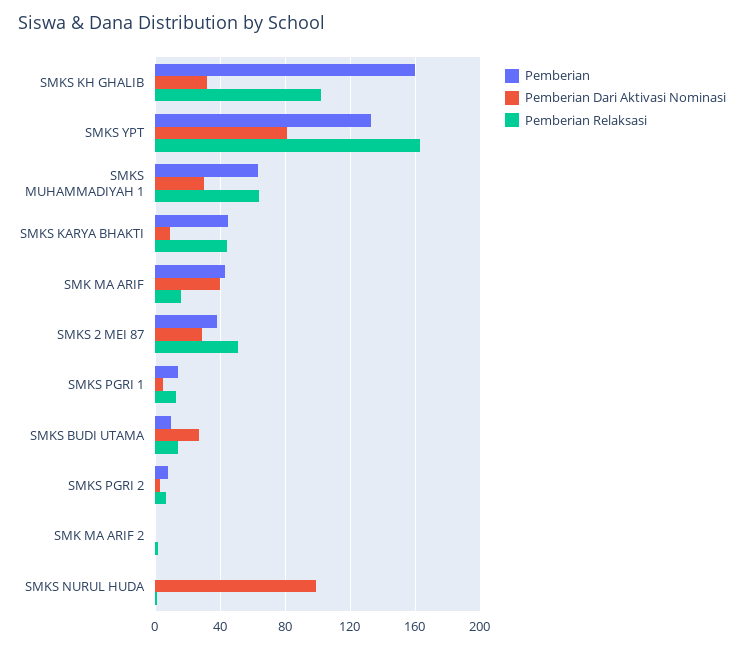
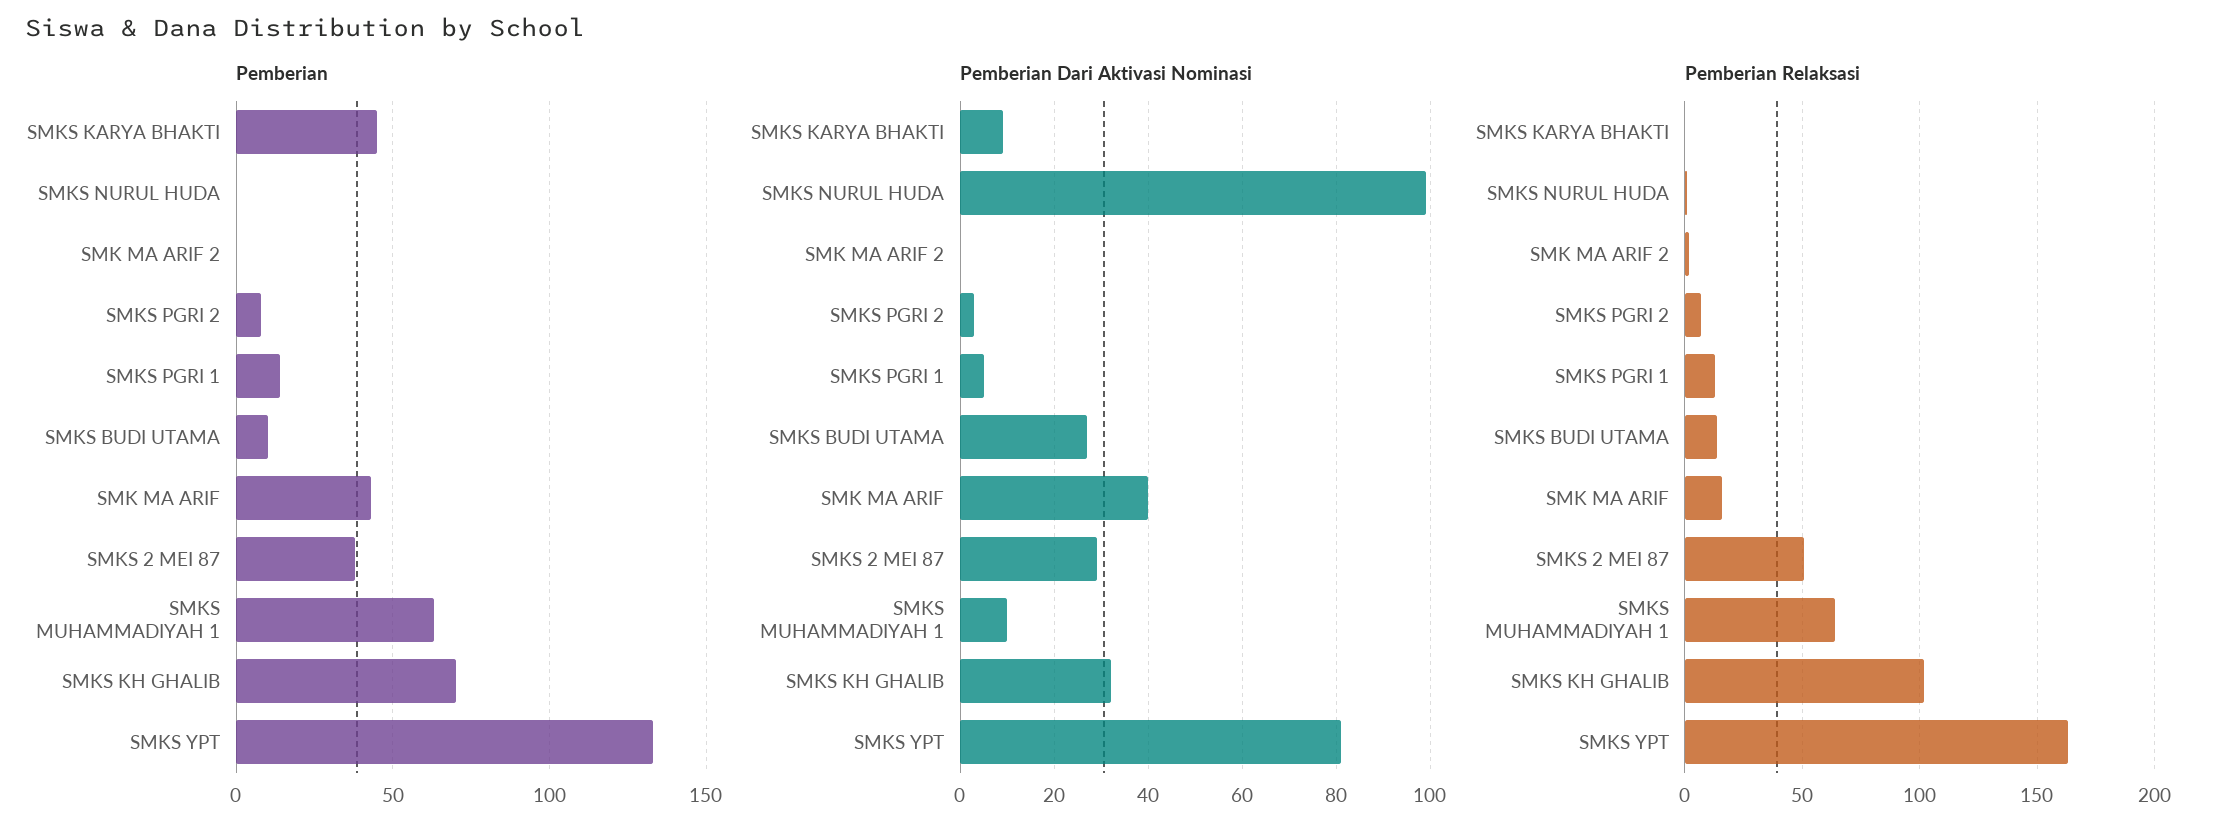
Pemberian, SMKS KH GHALIB: 160 -> 70
Pemberian Dari Aktivasi Nominasi, SMKS MUHAMMADIYAH 1: 30 -> 10
Pemberian Relaksasi, SMKS KARYA BHAKTI: 45 -> 0

